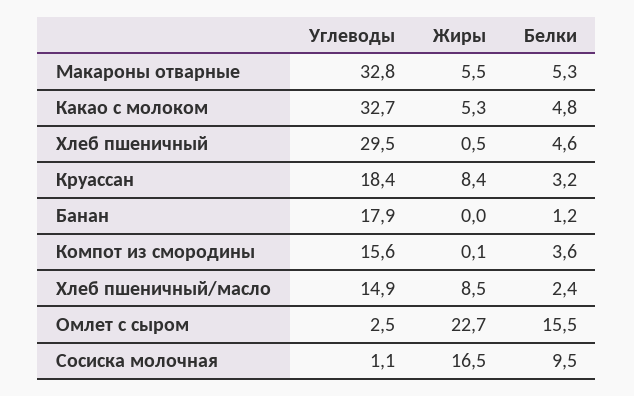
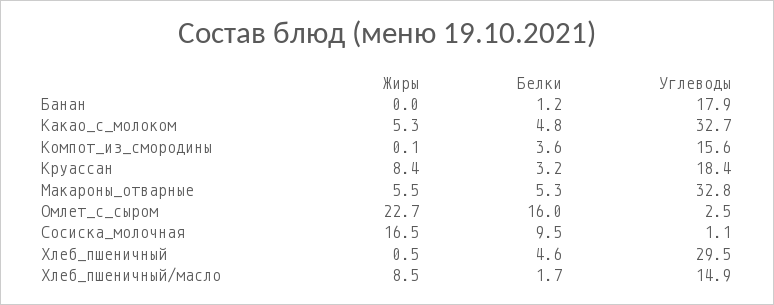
Белки, Хлеб пшеничный/масло: 2.4 -> 1.7
Белки, Омлет с сыром: 15.5 -> 16

